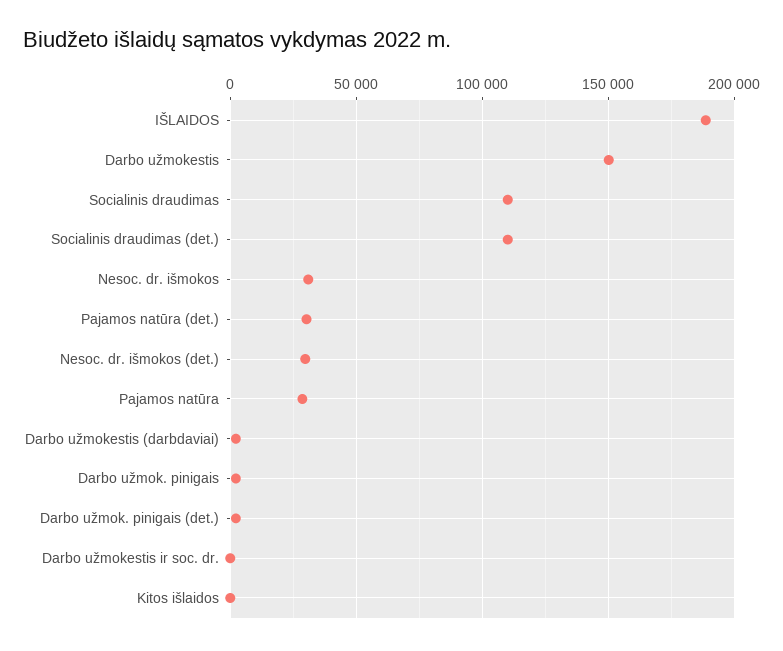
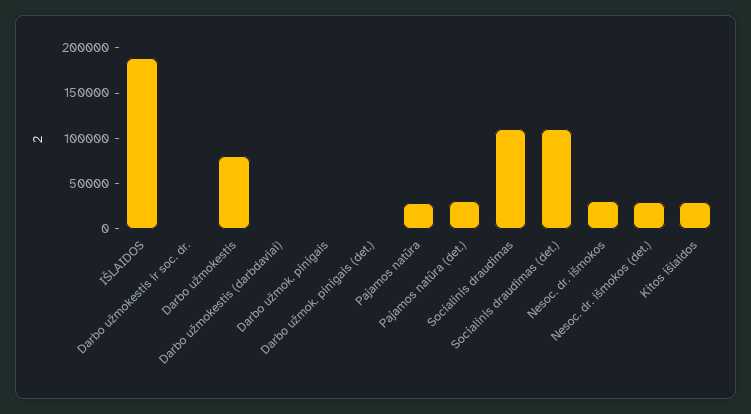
Darbo užmokestis: 150000 -> 80000
Kitos išlaidos: 0 -> 30000

